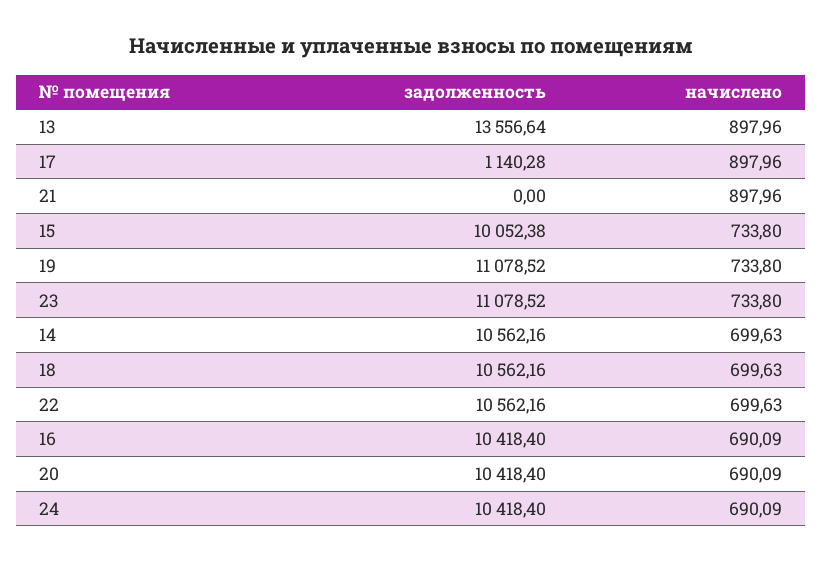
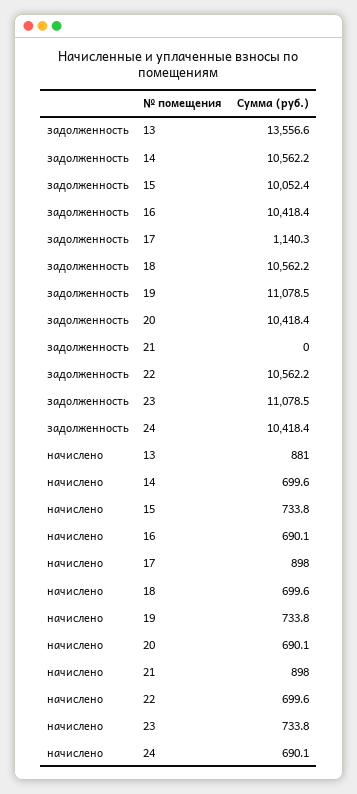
начислено, 13: 897.96 -> 881

